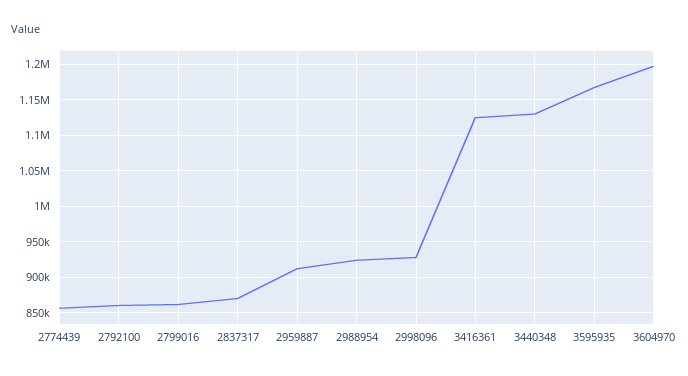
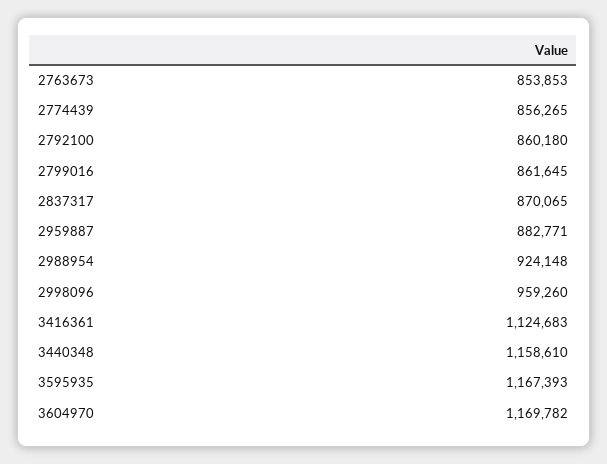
2959887: 910000 -> 882771
2998096: 930000 -> 959260
3440348: 1130000 -> 1158610
3604970: 1200000 -> 1169782
2763673: none -> 853853

